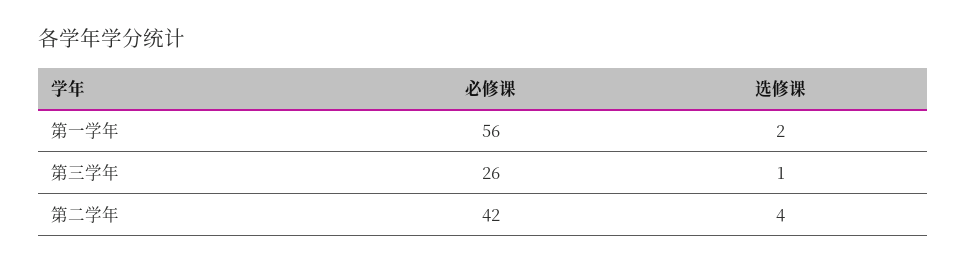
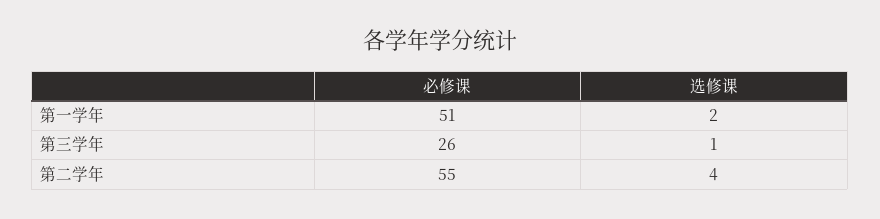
必修课, 第一学年: 56 -> 51
必修课, 第二学年: 42 -> 55

